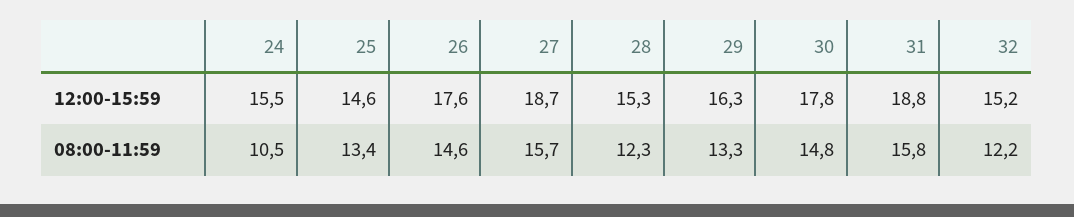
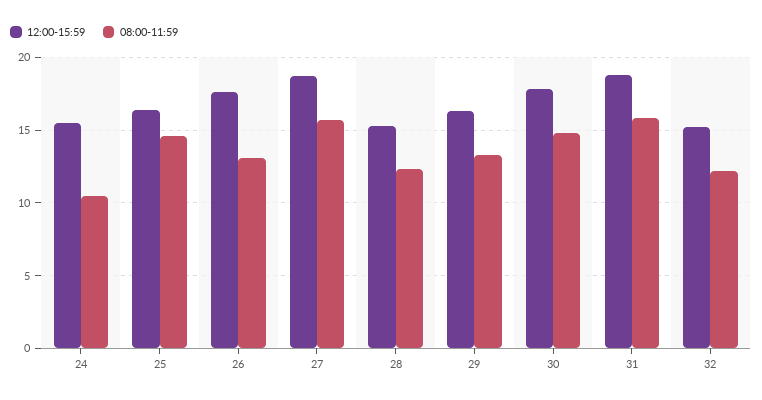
12:00-15:59, 25: 14.6 -> 16.5
08:00-11:59, 25: 13.4 -> 14.5
08:00-11:59, 26: 14.6 -> 13

